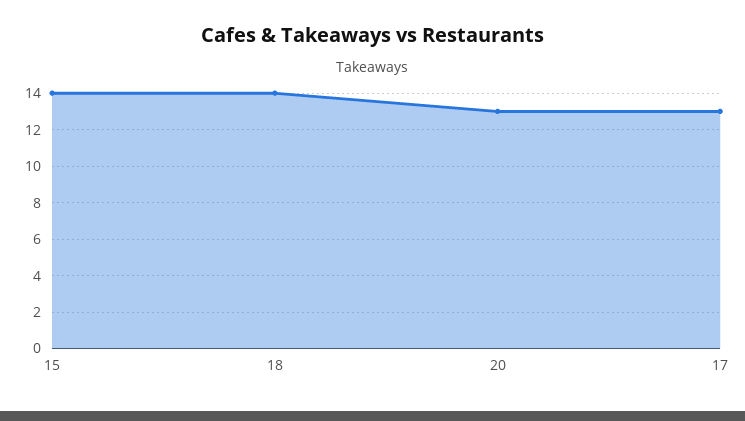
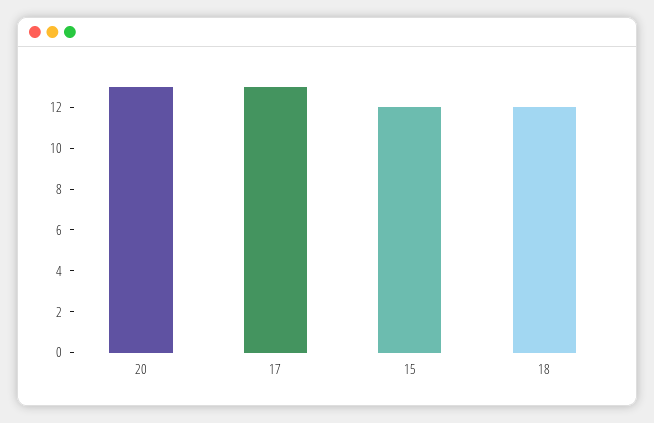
15: 14 -> 12
18: 14 -> 12

